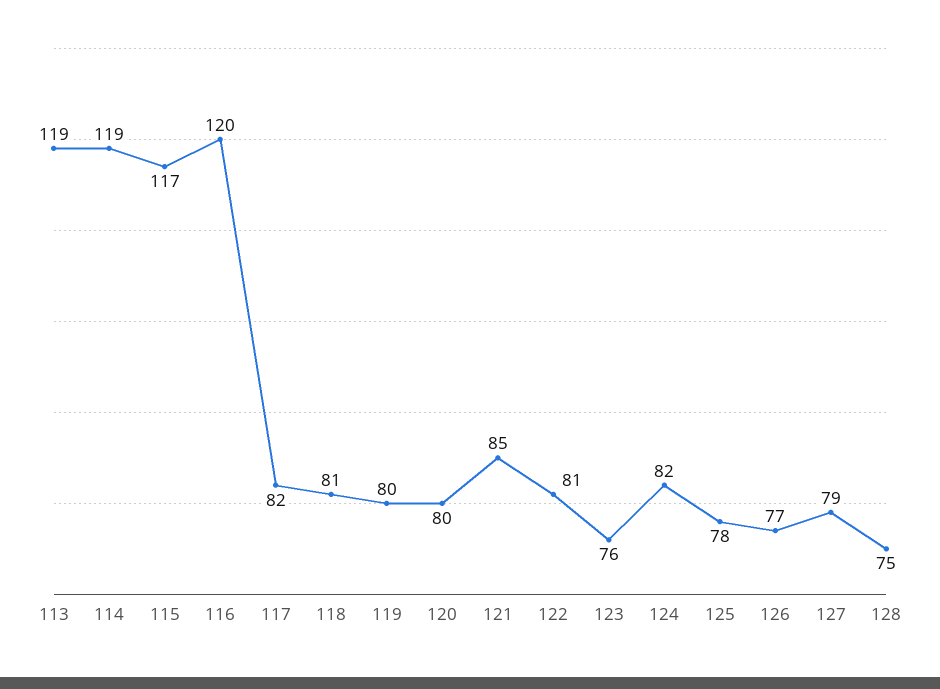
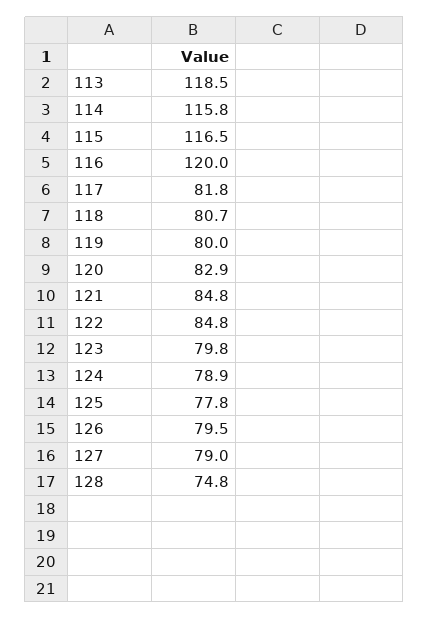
114: 119 -> 115.8
120: 80 -> 82.9
122: 81 -> 84.8
123: 76 -> 79.8
124: 82 -> 78.9
126: 77 -> 79.5

